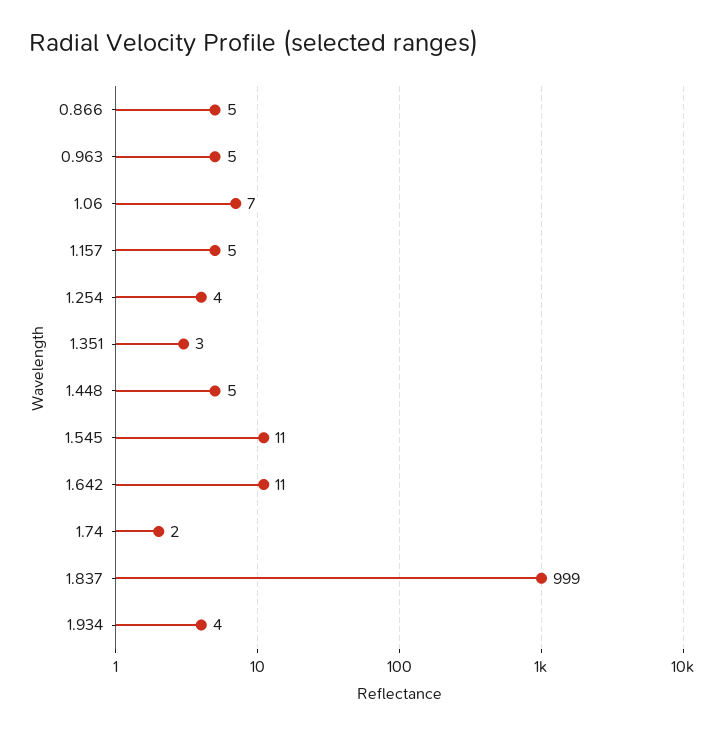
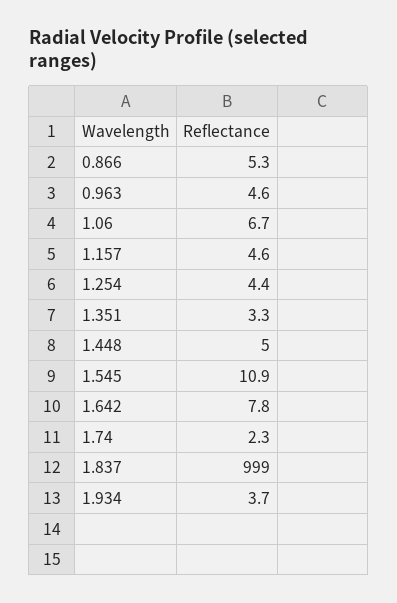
1.642: 11 -> 7.8

